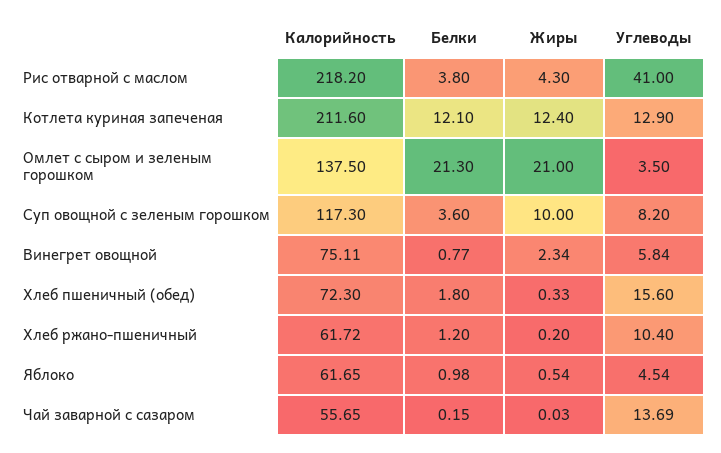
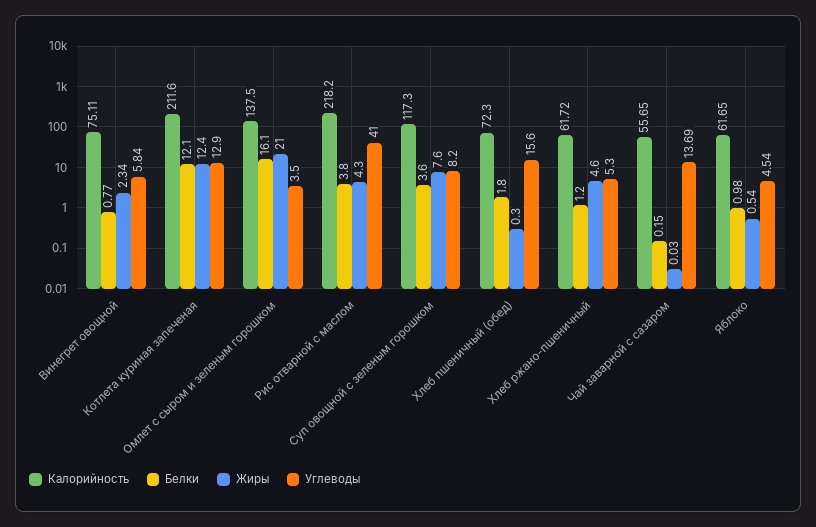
Белки, Омлет с сыром и зеленым горошком: 21.3 -> 16.1
Жиры, Суп овощной с зеленым горошком: 10 -> 7.6
Жиры, Хлеб пшеничный (обед): 0.33 -> 0.3
Жиры, Хлеб ржано-пшеничный: 0.2 -> 4.6
Углеводы, Хлеб ржано-пшеничный: 10.4 -> 5.3

